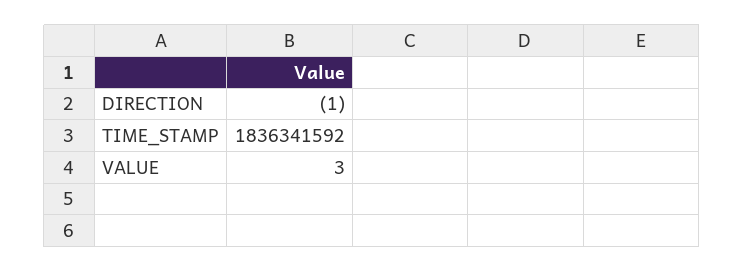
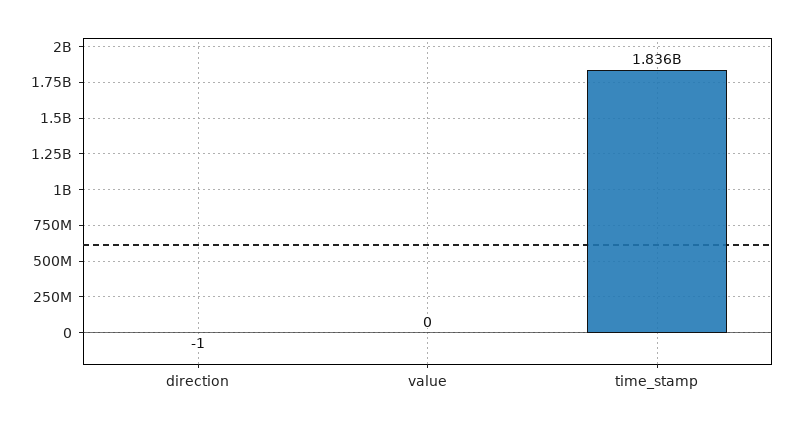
VALUE: 3 -> 0

